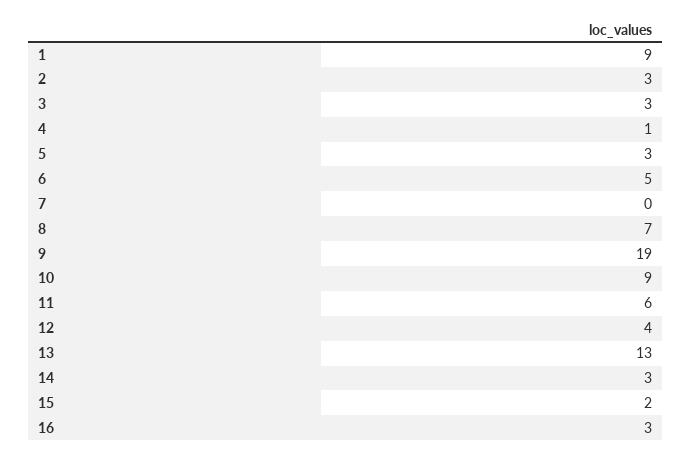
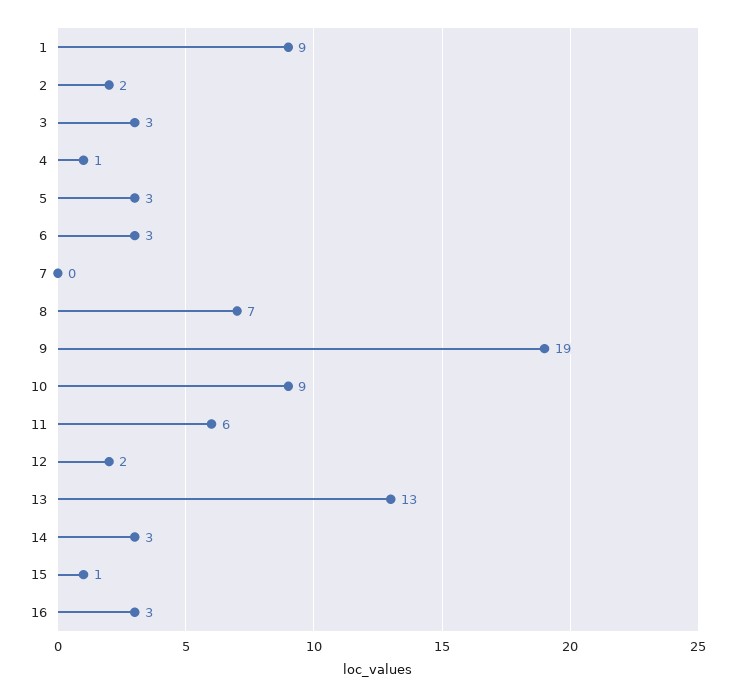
2: 3 -> 2
6: 5 -> 3
12: 4 -> 2
15: 2 -> 1

